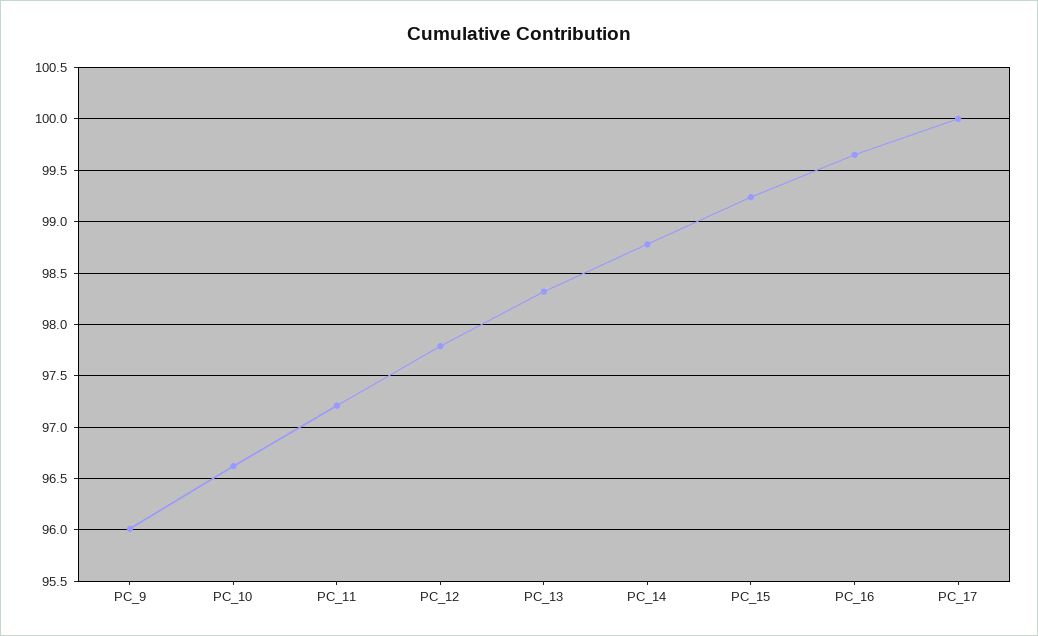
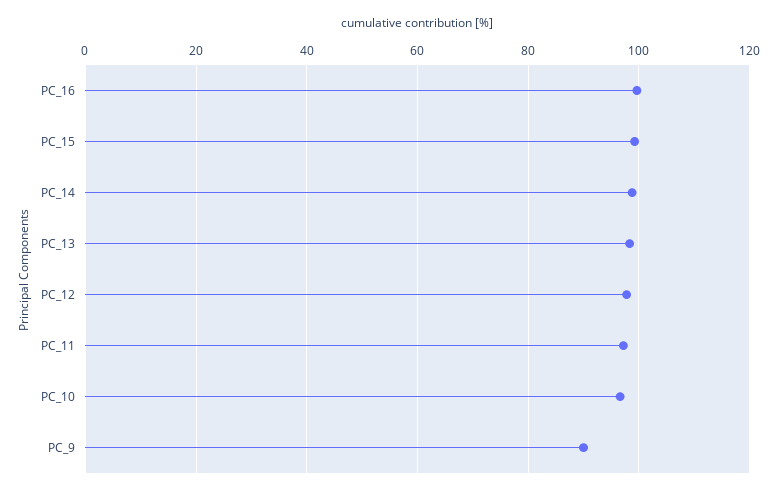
PC_9: 96 -> 90
PC_17: 100 -> none

